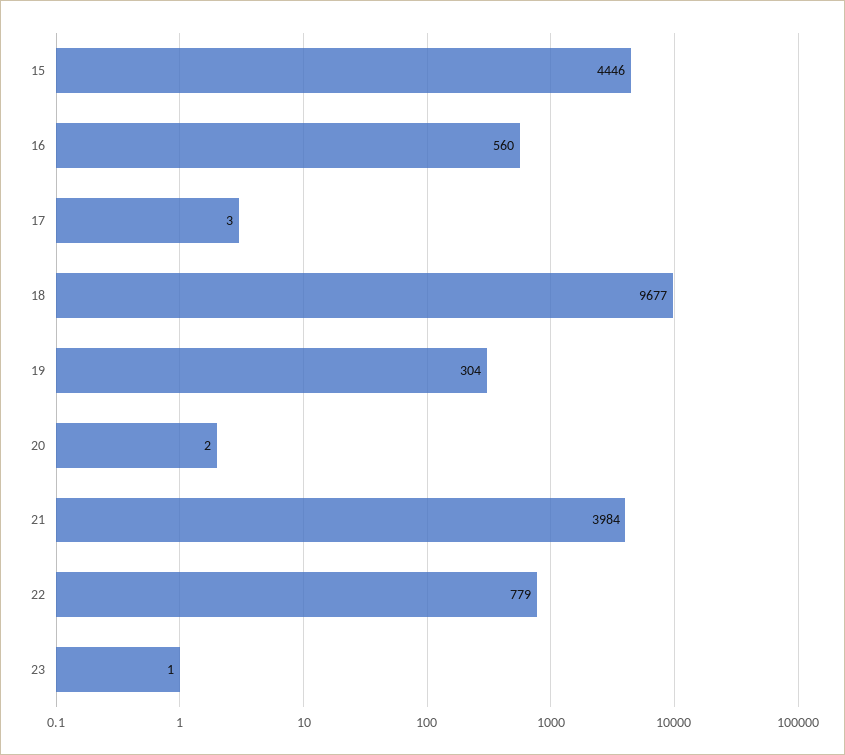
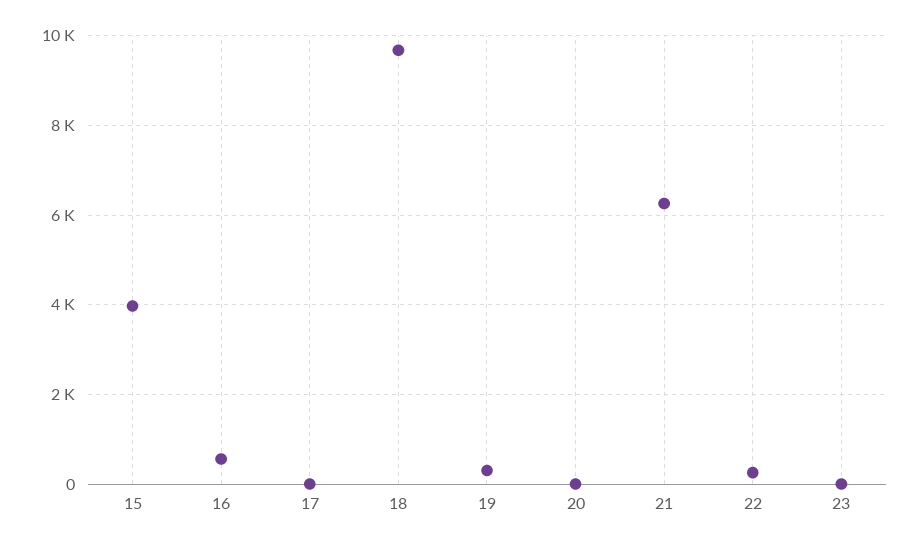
15: 4446 -> 4000
21: 3984 -> 6200
22: 779 -> 200

